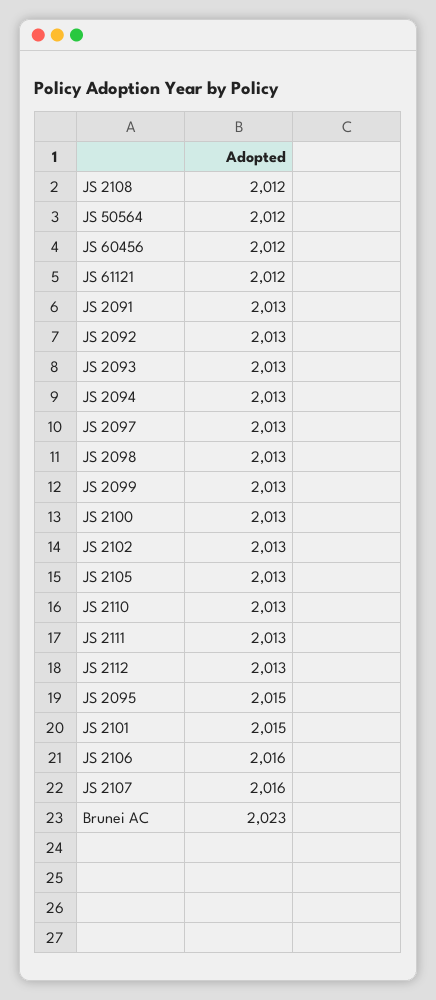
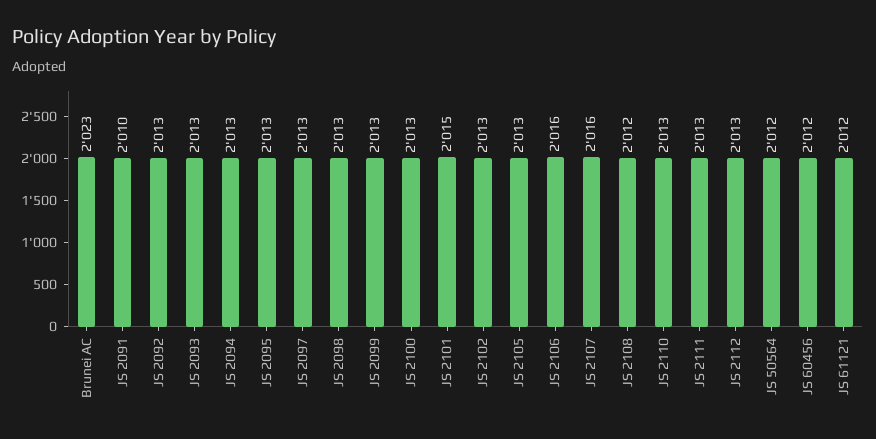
JS 2091: 2013 -> 2010
JS 2095: 2015 -> 2013

